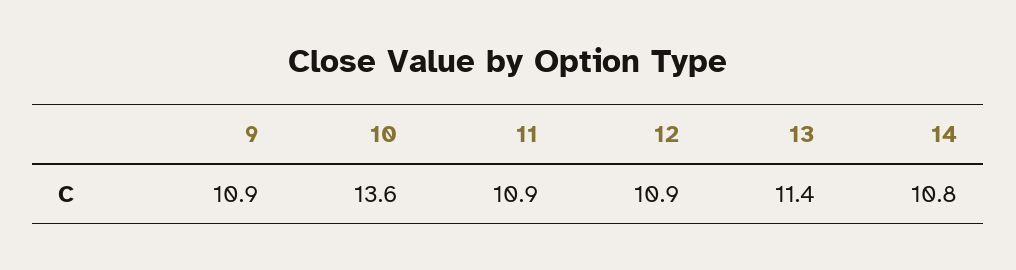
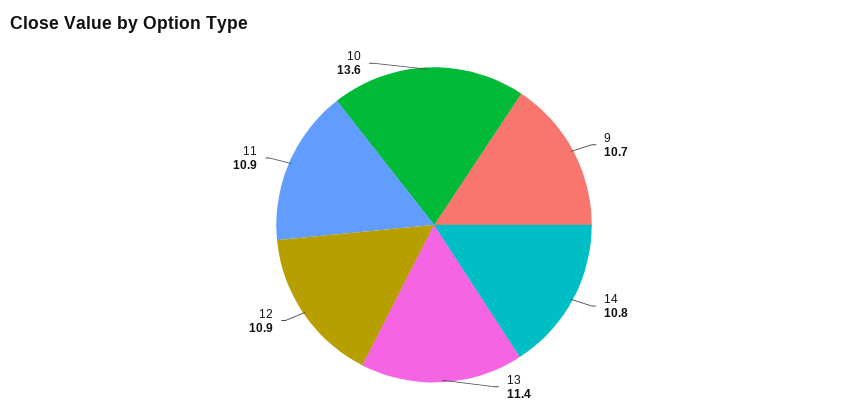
9: 10.9 -> 10.7

